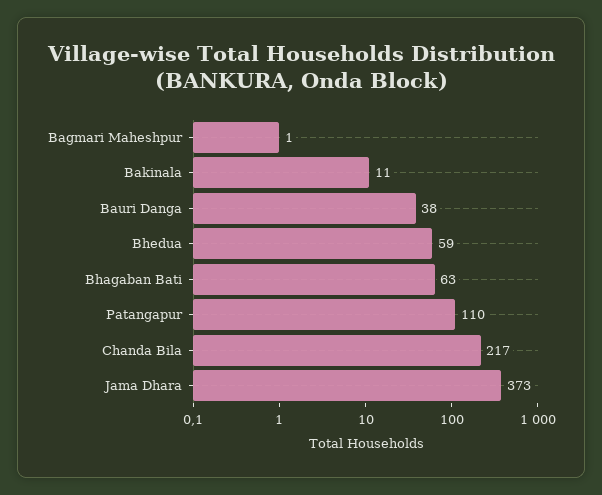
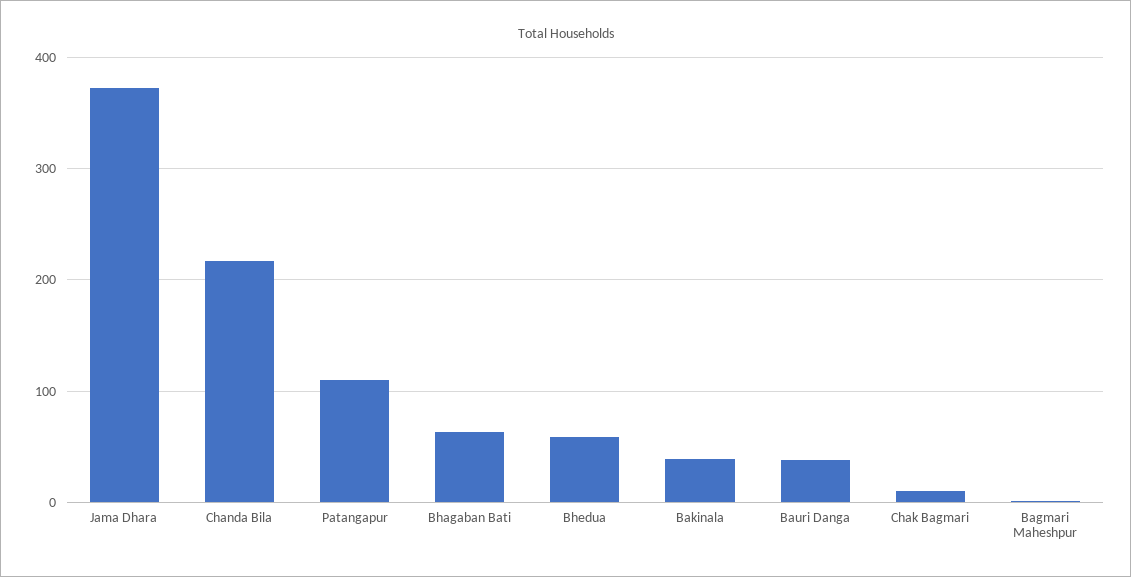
Bakinala: 11 -> 40
Chak Bagmari: none -> 10

